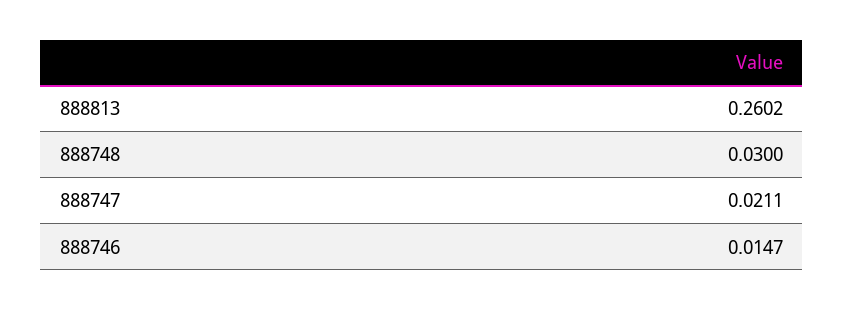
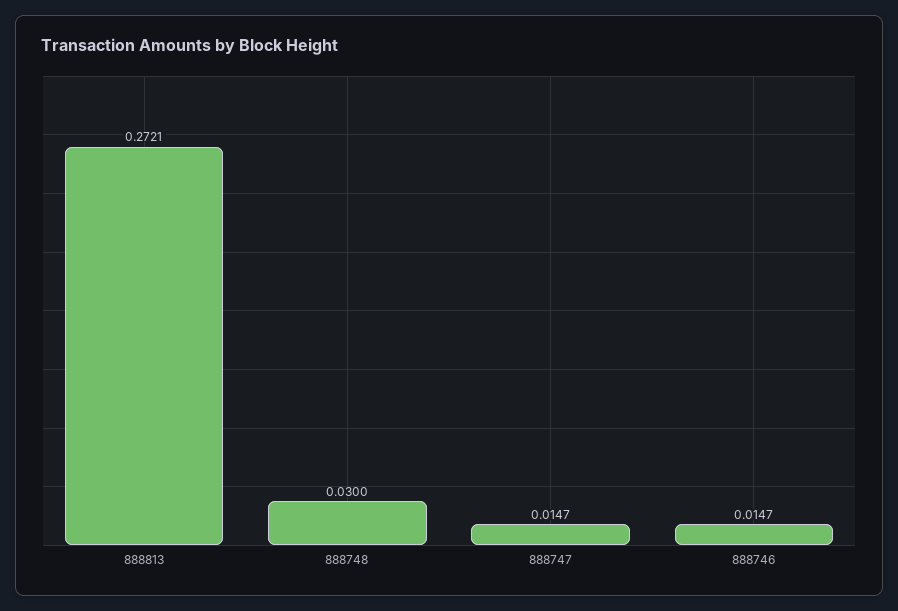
888813: 0.2602 -> 0.2721
888747: 0.0211 -> 0.0147

